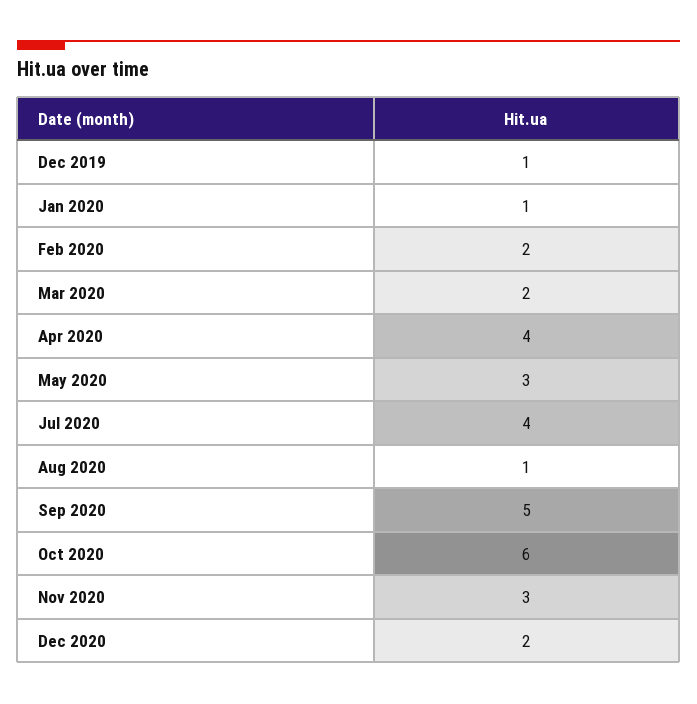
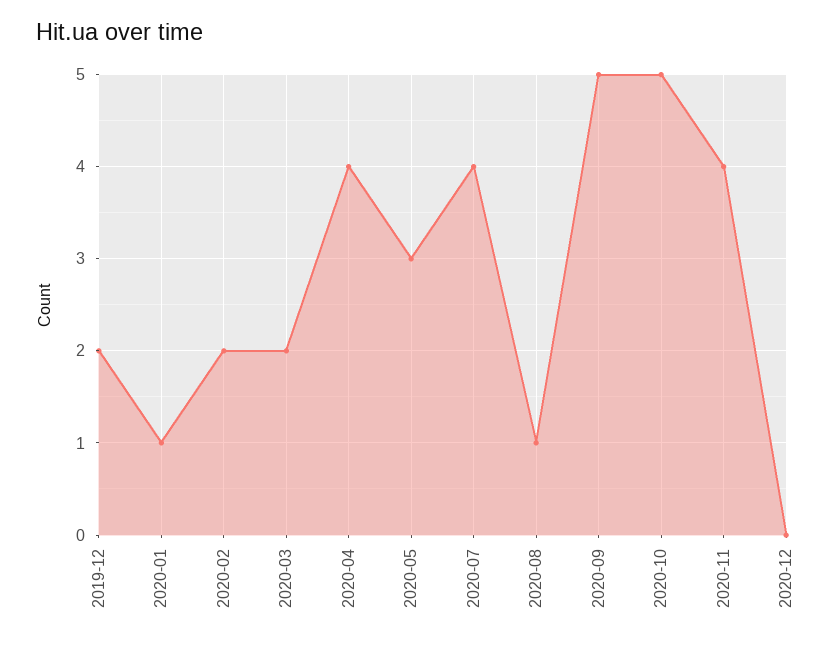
Dec 2019: 1 -> 2
Oct 2020: 6 -> 5
Nov 2020: 3 -> 4
Dec 2020: 2 -> 0

